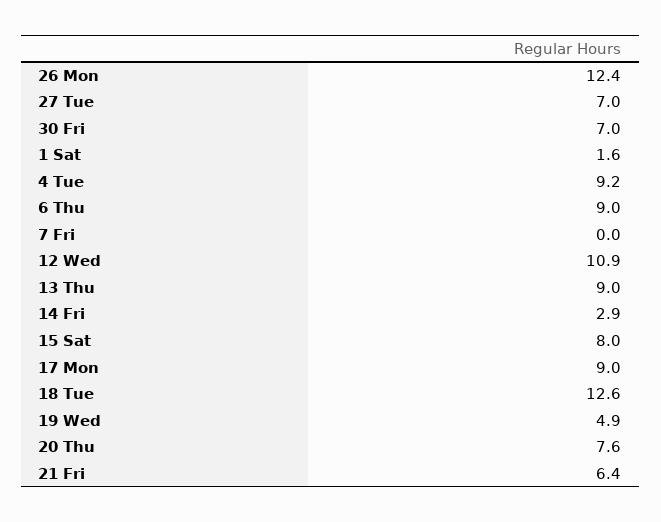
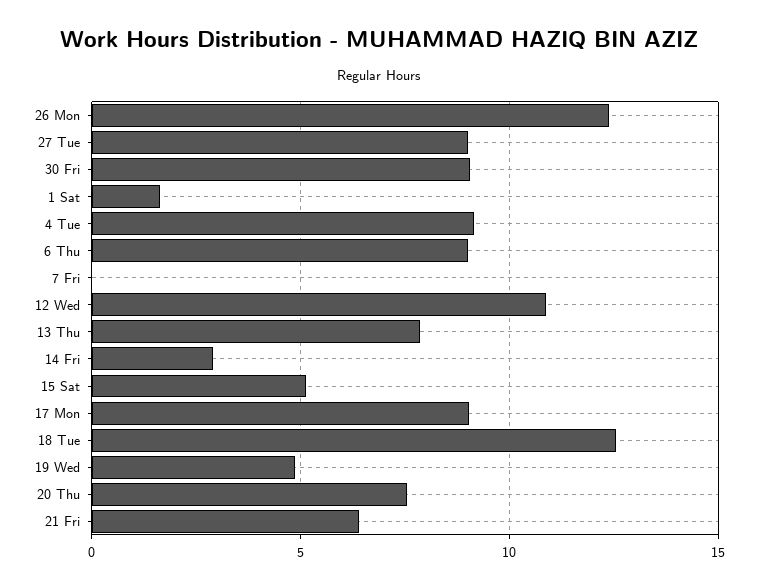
27 Tue: 7 -> 9
30 Fri: 7 -> 9
13 Thu: 9 -> 8
15 Sat: 8 -> 5

